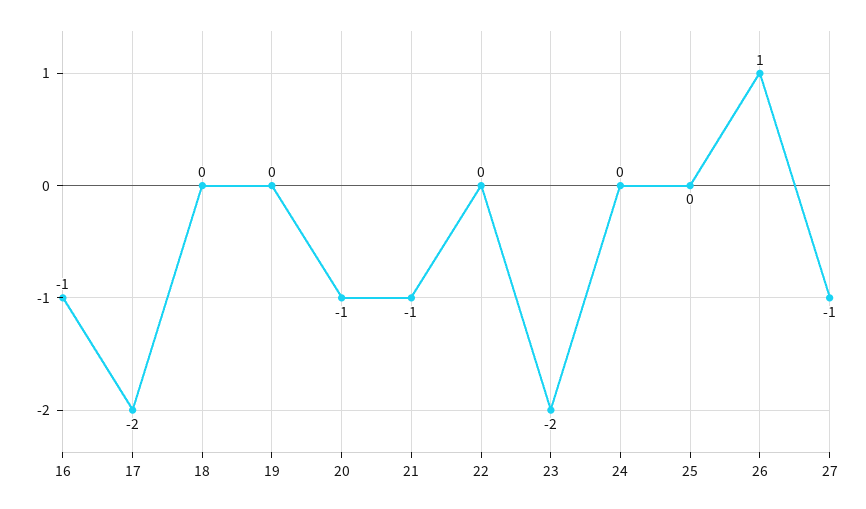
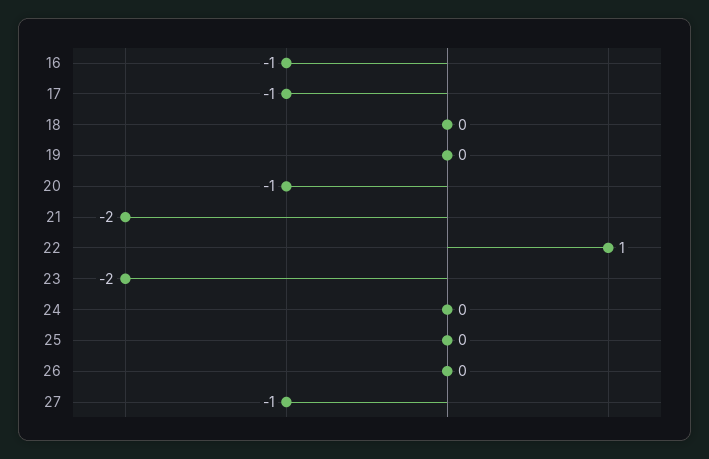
17: -2 -> -1
21: -1 -> -2
22: 0 -> 1
26: 1 -> 0

